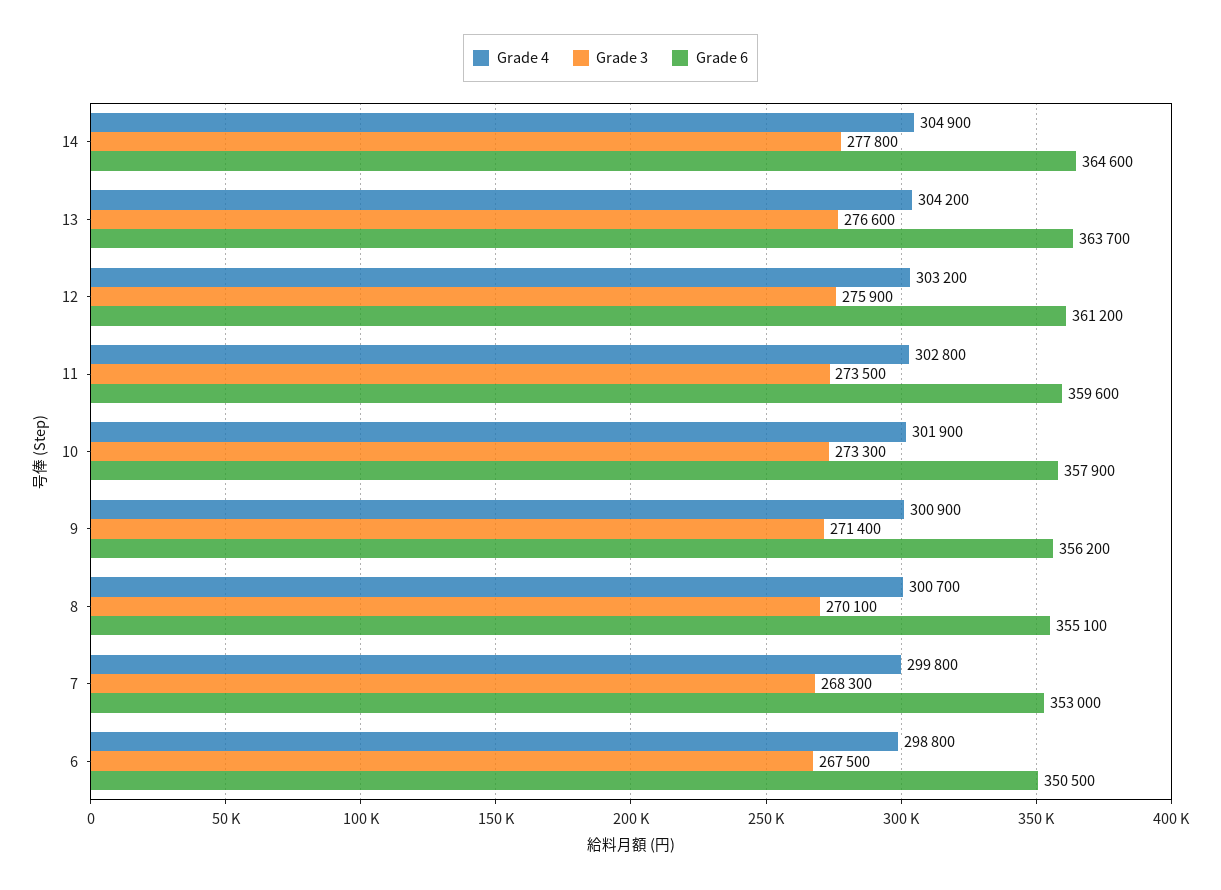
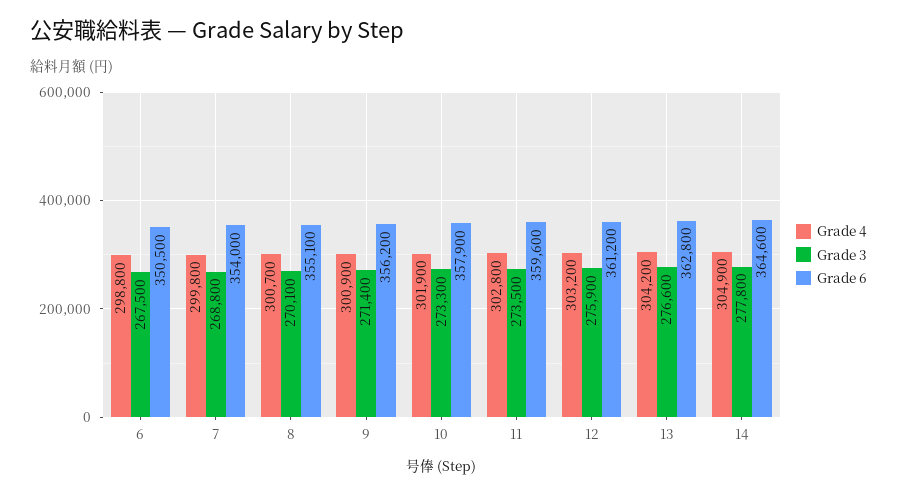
Grade 6, 13: 363700 -> 362800
Grade 3, 7: 268300 -> 268800
Grade 6, 7: 353000 -> 354000

